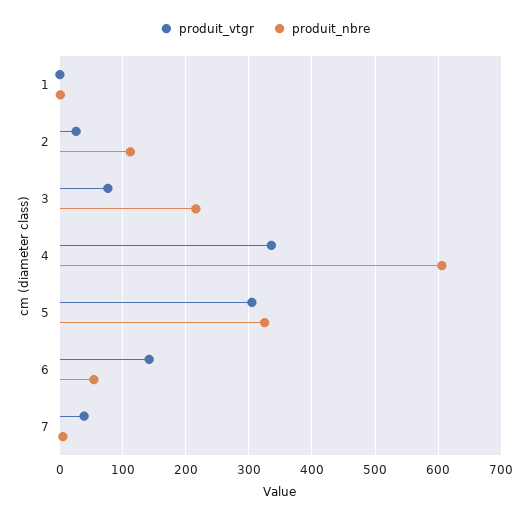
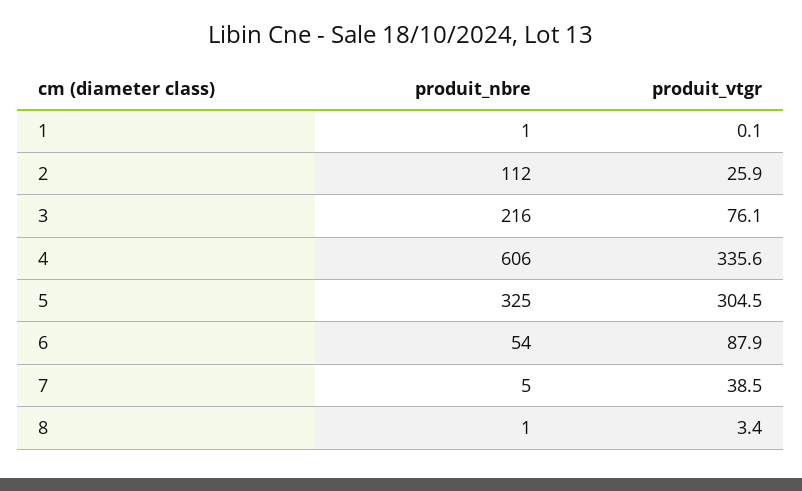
produit_vtgr, 6: 140 -> 87.9
produit_nbre, 8: none -> 1
produit_vtgr, 8: none -> 3.4

